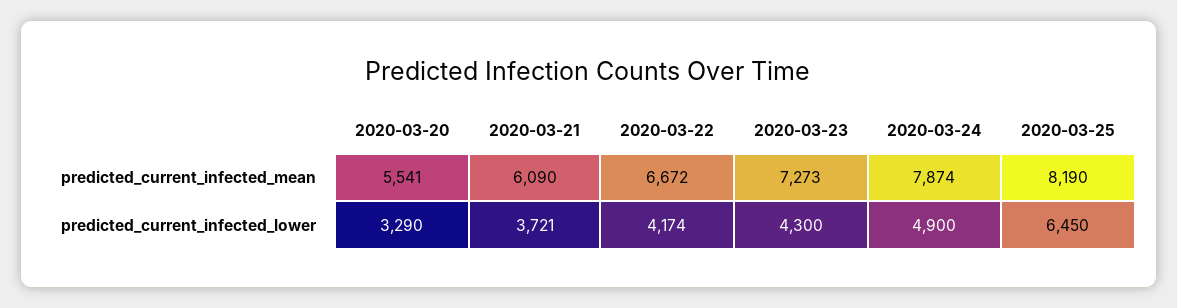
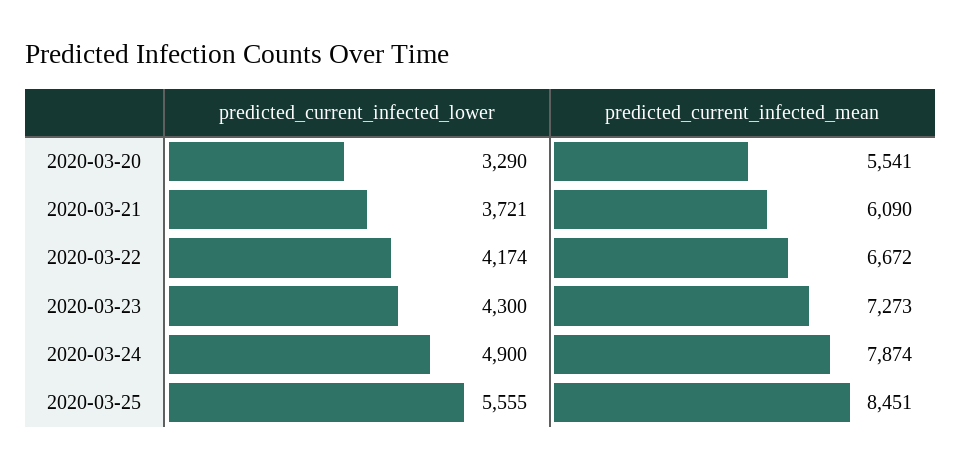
2020-03-25, predicted_current_infected_mean: 8190 -> 8451
2020-03-25, predicted_current_infected_lower: 6450 -> 5555

